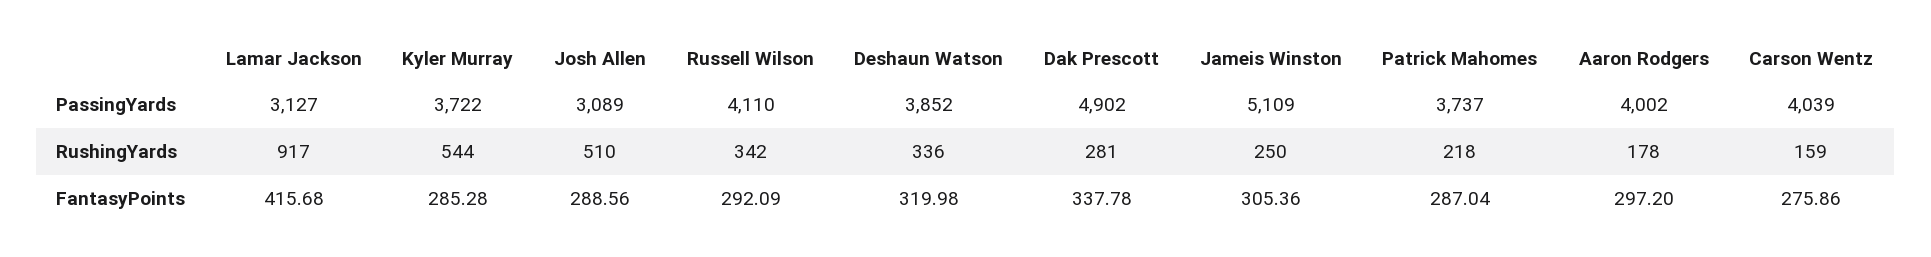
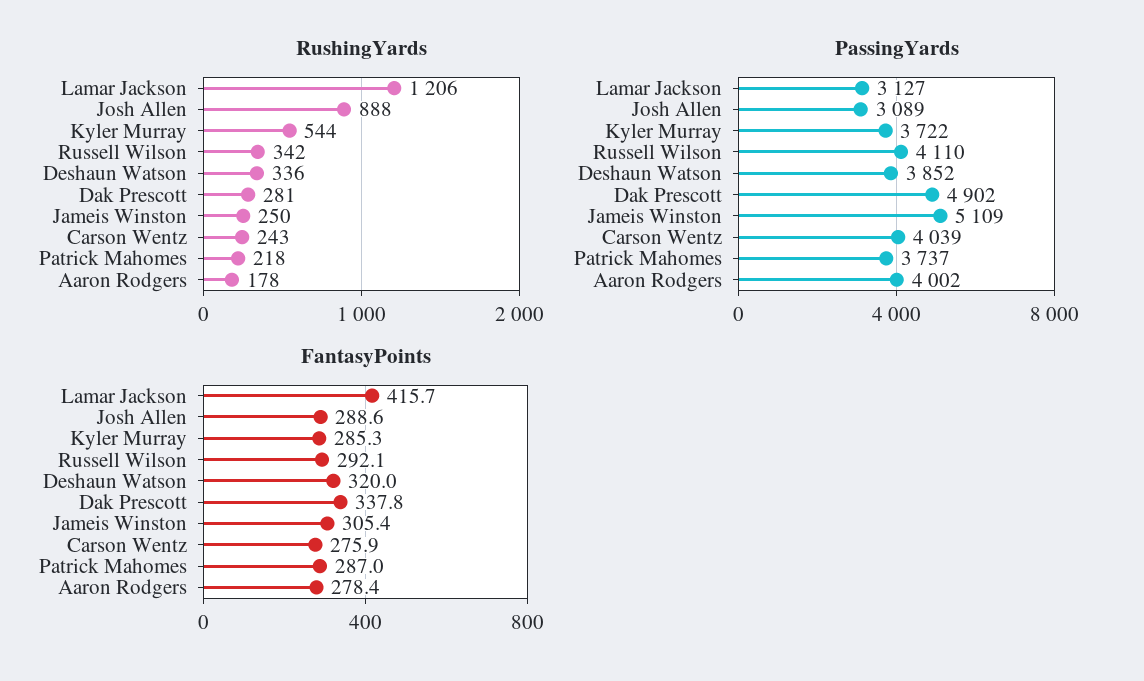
RushingYards, Lamar Jackson: 917 -> 1206
RushingYards, Josh Allen: 510 -> 888
RushingYards, Carson Wentz: 159 -> 243
FantasyPoints, Aaron Rodgers: 297.2 -> 278.4

